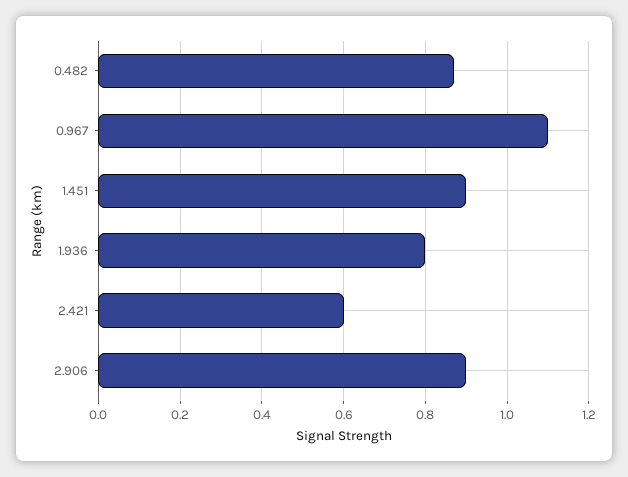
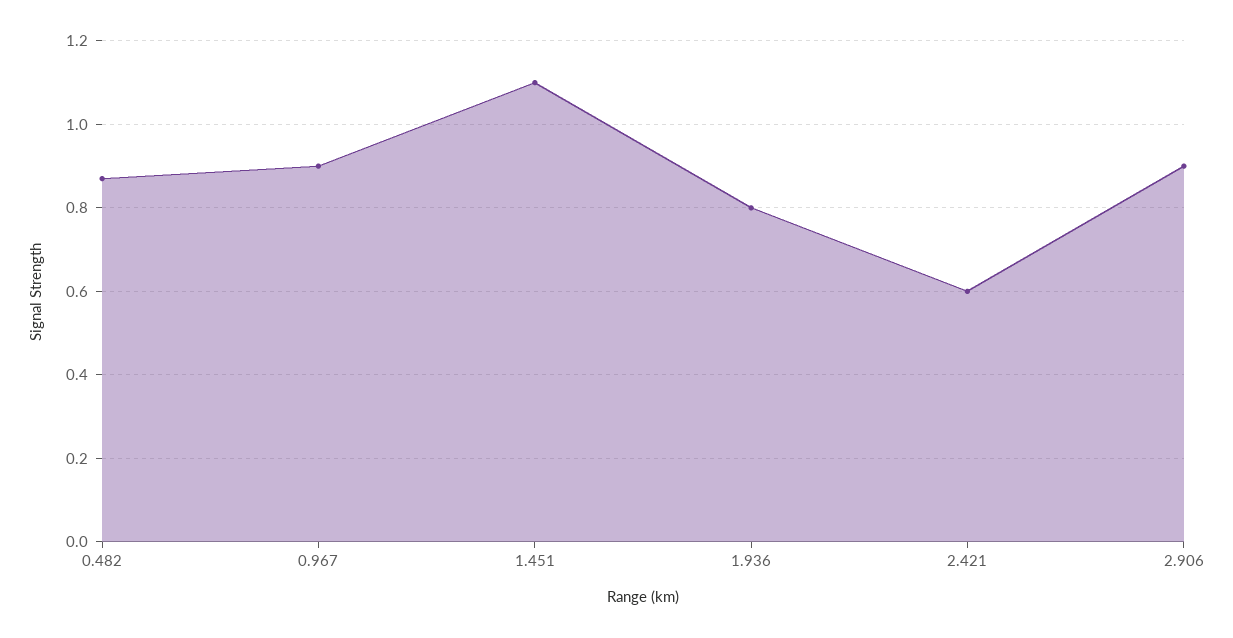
0.967: 1.1 -> 0.9
1.451: 0.9 -> 1.1

